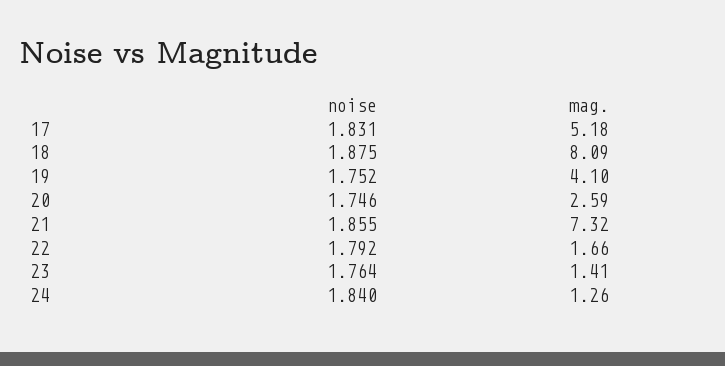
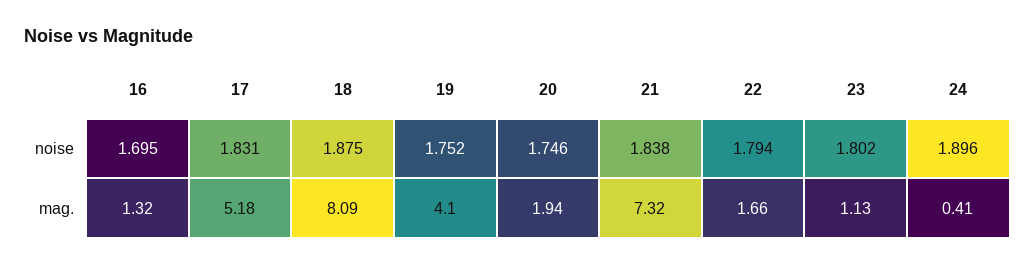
mag., 20: 2.59 -> 1.94
noise, 21: 1.855 -> 1.838
noise, 22: 1.792 -> 1.794
noise, 23: 1.764 -> 1.802
mag., 23: 1.41 -> 1.13
noise, 24: 1.84 -> 1.896
mag., 24: 1.26 -> 0.41
noise, 16: none -> 1.695
mag., 16: none -> 1.32

